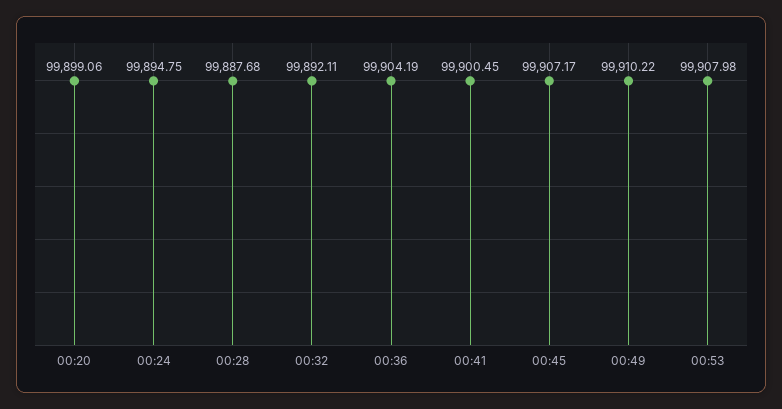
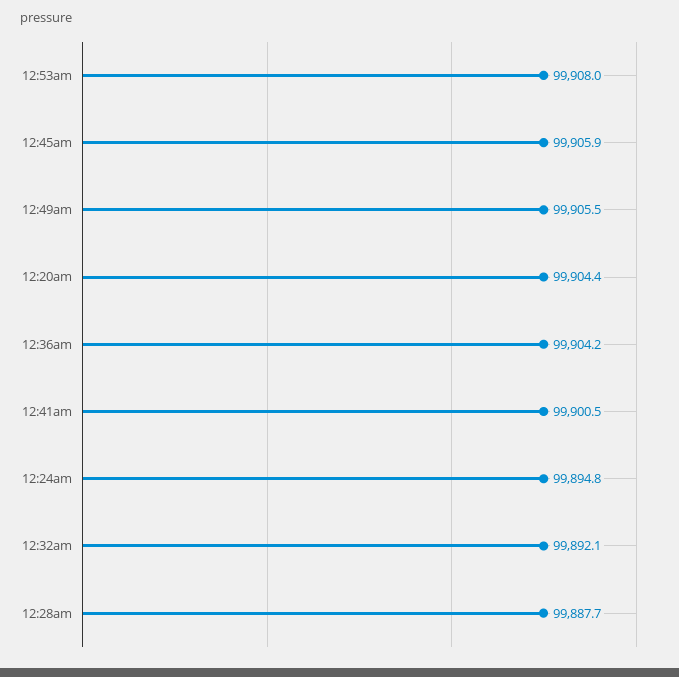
00:20: 99899.06 -> 99904.4
00:45: 99907.17 -> 99905.9
00:49: 99910.22 -> 99905.5

